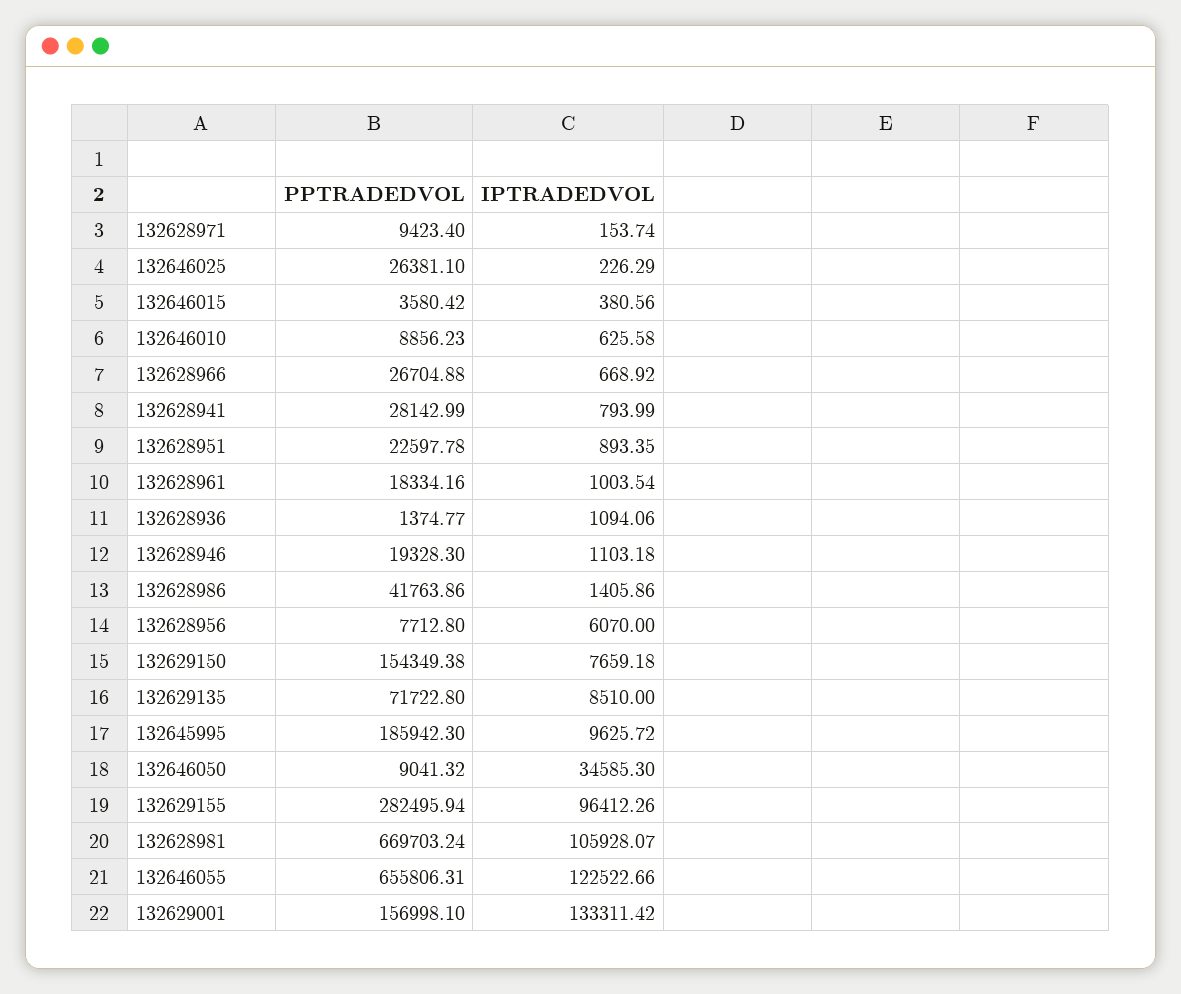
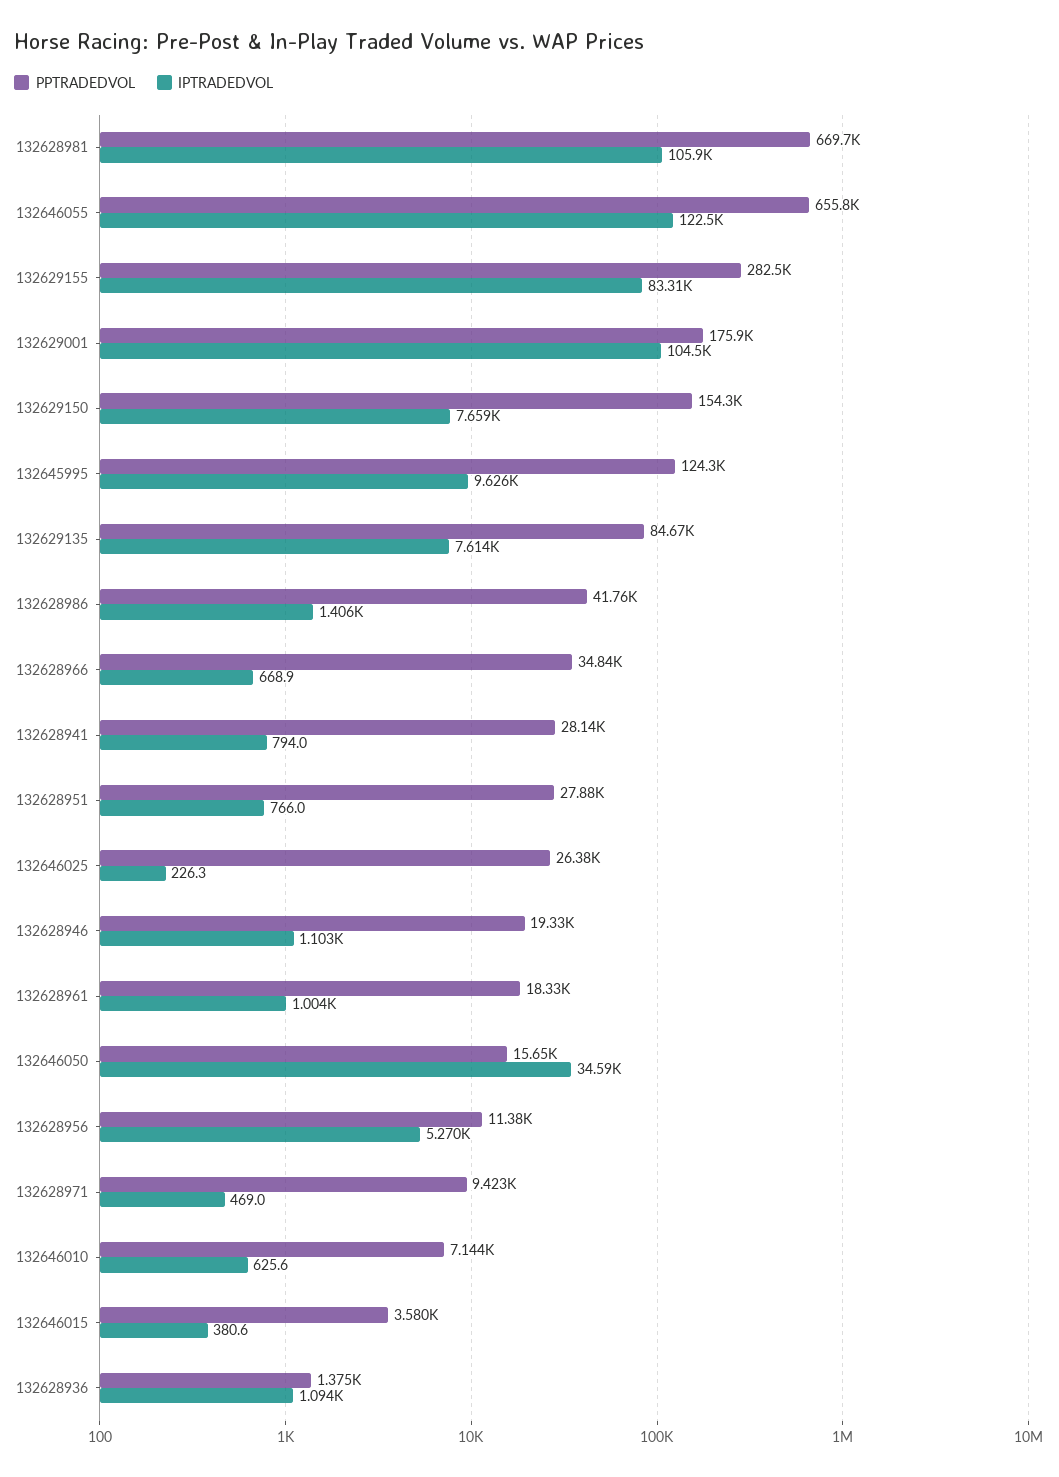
IPTRADEDVOL, 132628971: 153.74 -> 469
PPTRADEDVOL, 132646010: 8856.23 -> 7144
PPTRADEDVOL, 132628966: 26704.88 -> 34840
PPTRADEDVOL, 132628951: 22597.78 -> 27880
IPTRADEDVOL, 132628951: 893.35 -> 766
PPTRADEDVOL, 132628956: 7712.8 -> 11380
IPTRADEDVOL, 132628956: 6070 -> 5270
PPTRADEDVOL, 132629135: 71722.8 -> 84670
IPTRADEDVOL, 132629135: 8510 -> 7614
PPTRADEDVOL, 132645995: 185942.3 -> 124300
PPTRADEDVOL, 132646050: 9041.32 -> 15650
IPTRADEDVOL, 132629155: 96412.26 -> 83310
PPTRADEDVOL, 132629001: 156998.1 -> 175900
IPTRADEDVOL, 132629001: 133311.42 -> 104500

